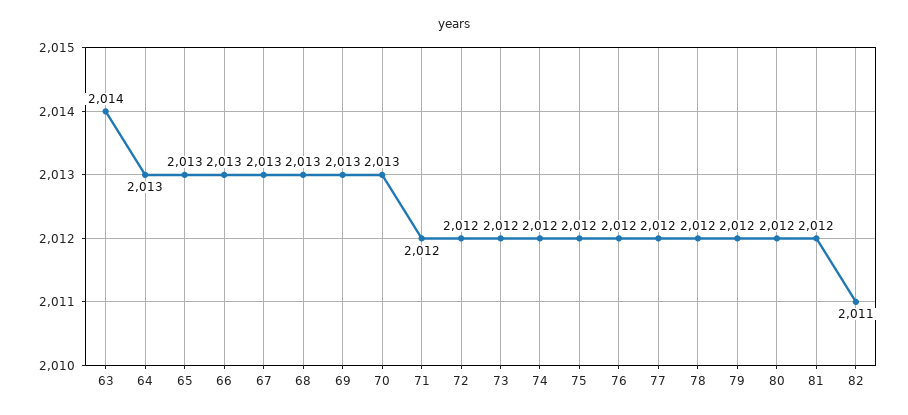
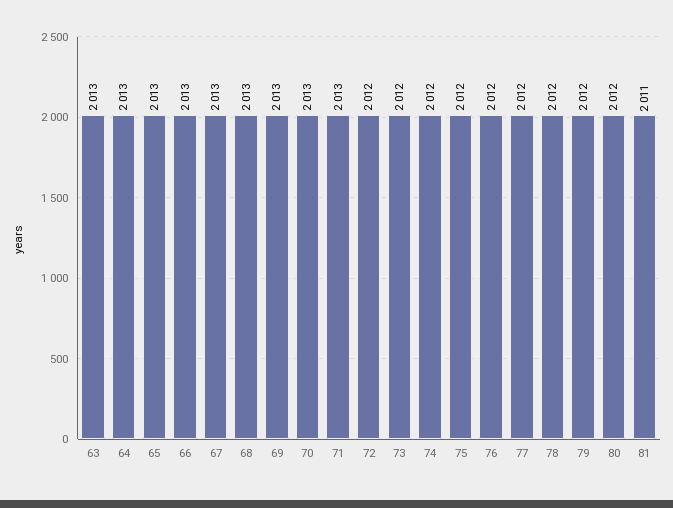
63: 2014 -> 2013
71: 2012 -> 2013
81: 2012 -> 2011
82: 2011 -> none

